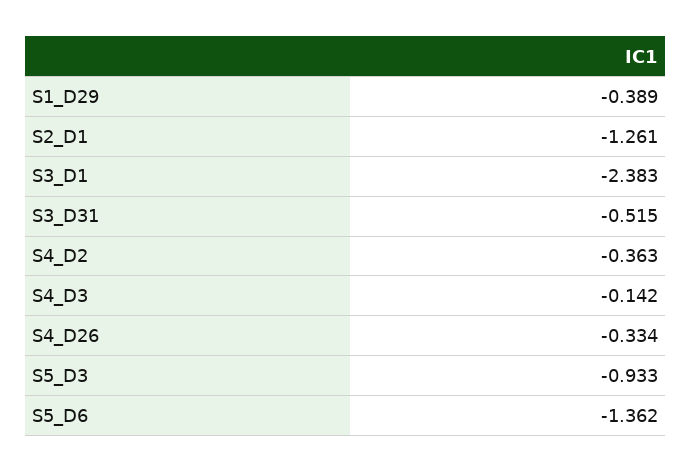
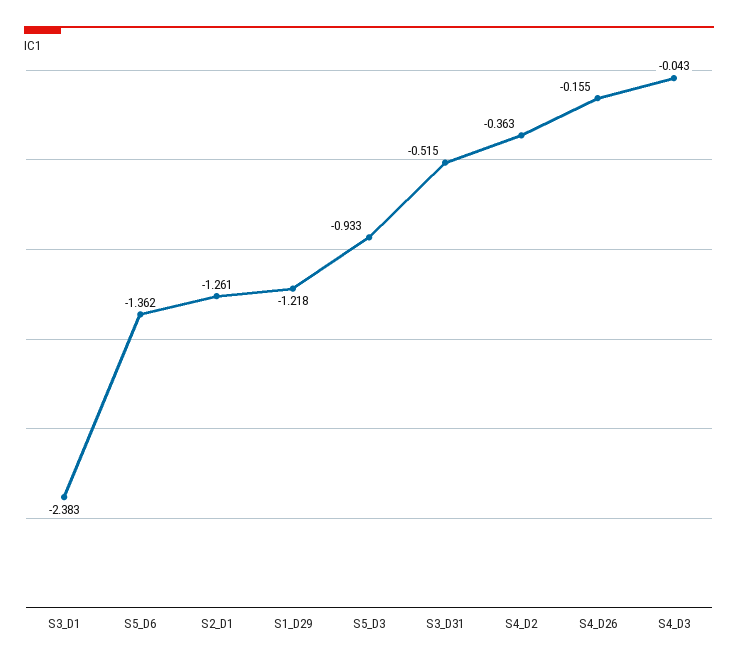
S1_D29: -0.389 -> -1.218
S4_D3: -0.142 -> -0.043
S4_D26: -0.334 -> -0.155

